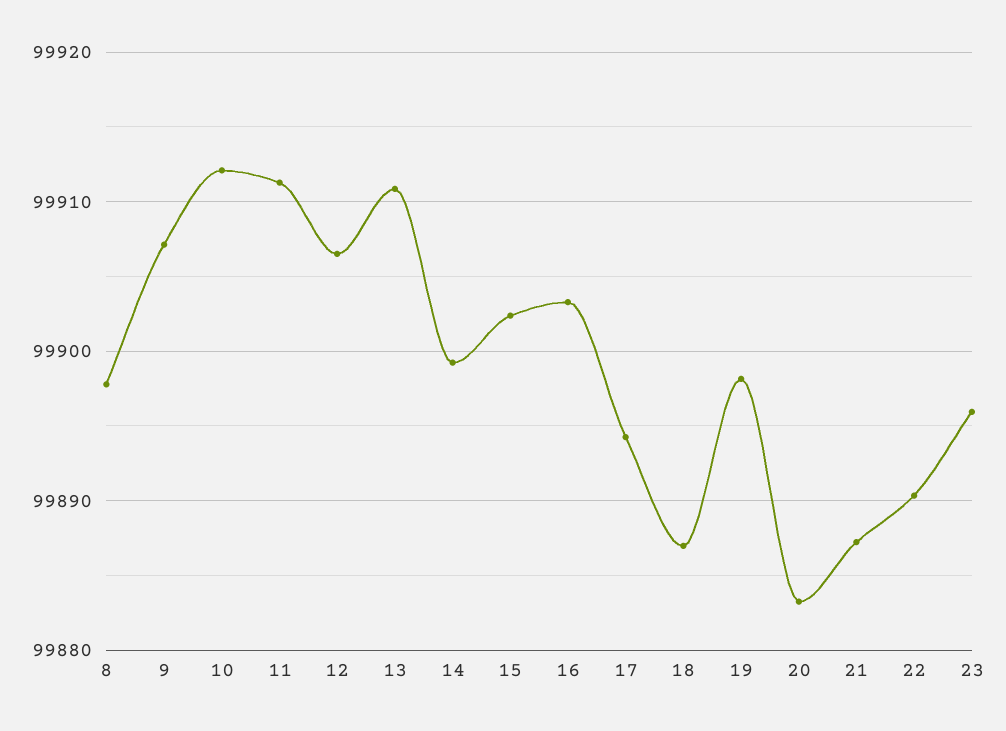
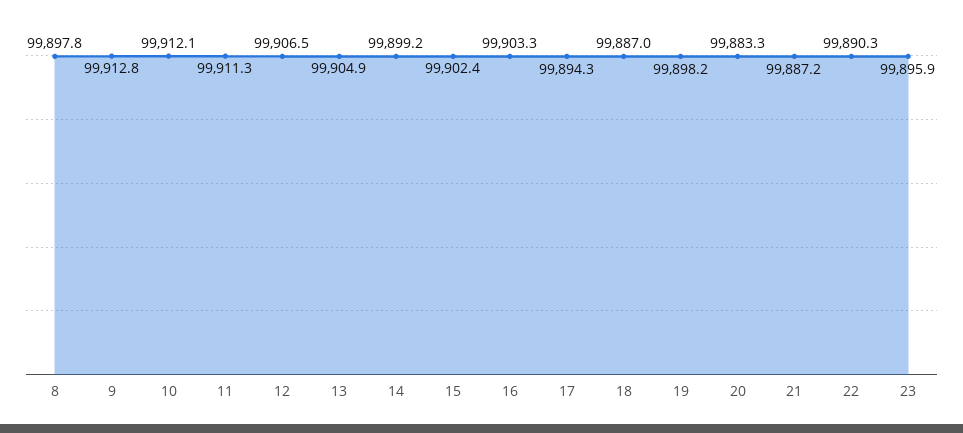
9: 99907 -> 99912.8
13: 99911 -> 99904.9

